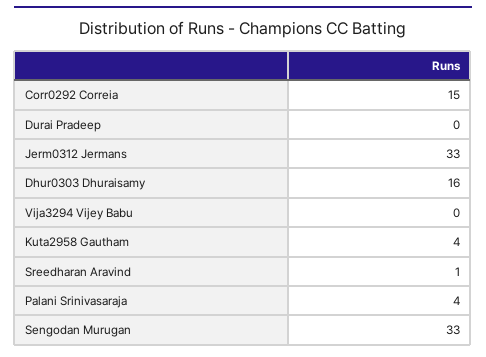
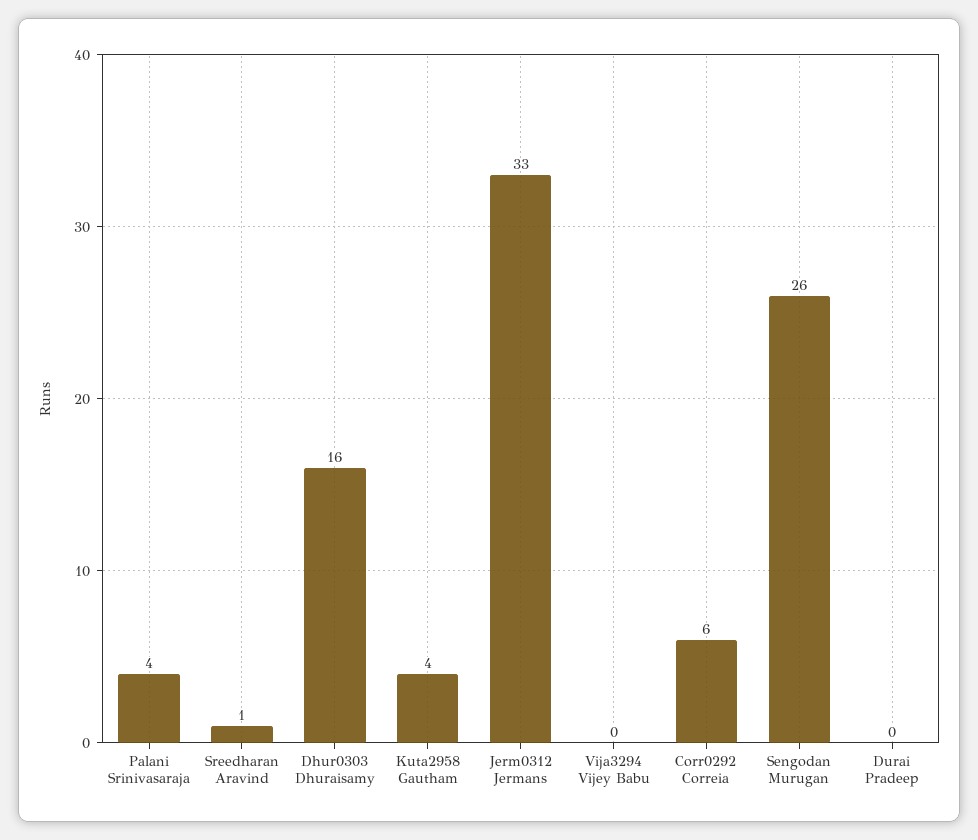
Corr0292 Correia: 15 -> 6
Sengodan Murugan: 33 -> 26

